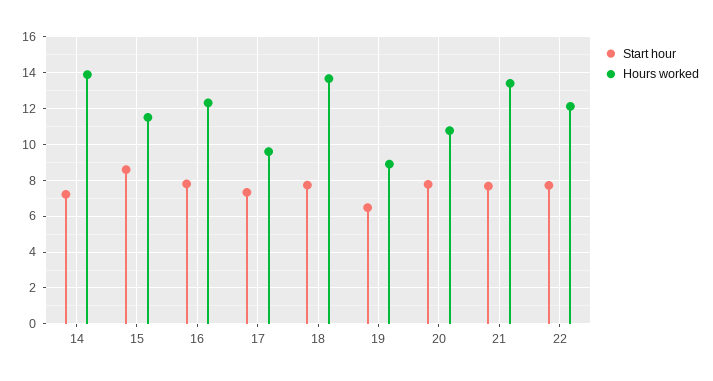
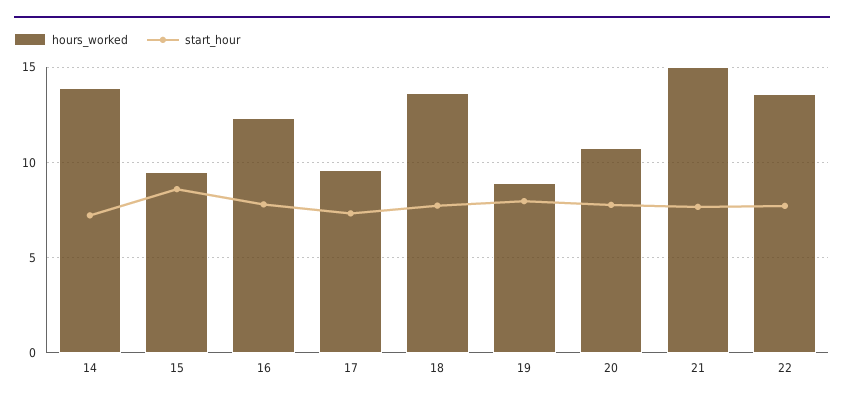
Hours worked, 15: 11.5 -> 9.5
Start hour, 19: 6.5 -> 8
Hours worked, 21: 13.5 -> 15
Hours worked, 22: 12 -> 13.5

